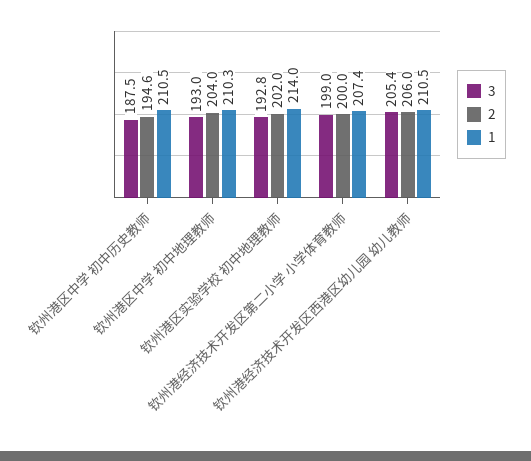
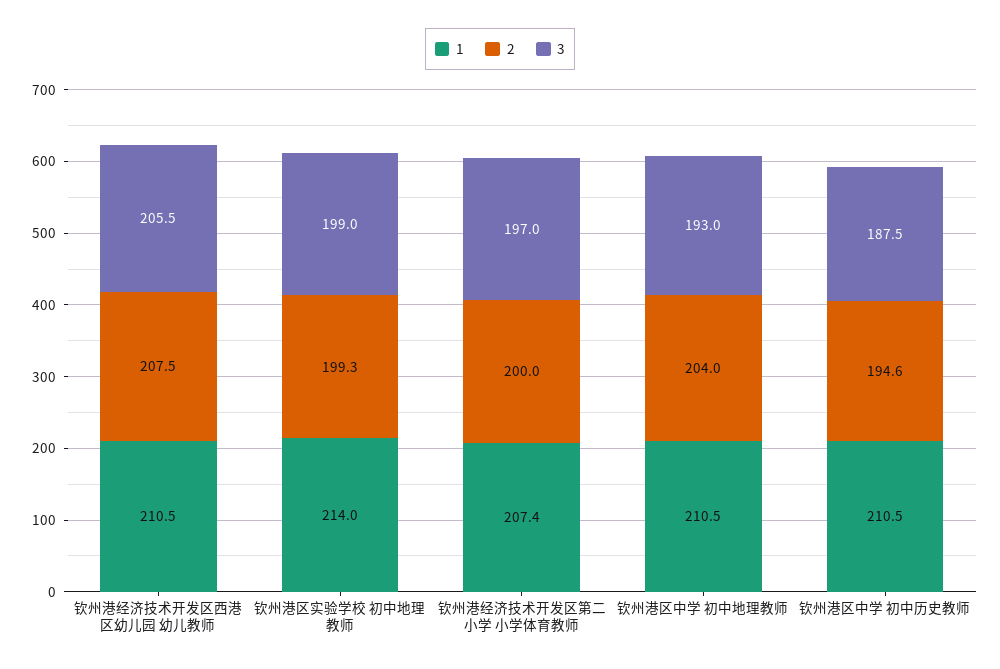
1, 钦州港区中学 初中地理教师: 210.3 -> 210.5
3, 钦州港区实验学校 初中地理教师: 192.8 -> 199
2, 钦州港区实验学校 初中地理教师: 202 -> 199.3
3, 钦州港经济技术开发区第二小学 小学体育教师: 199 -> 197
3, 钦州港经济技术开发区西港区幼儿园 幼儿教师: 205.4 -> 205.5
2, 钦州港经济技术开发区西港区幼儿园 幼儿教师: 206 -> 207.5

